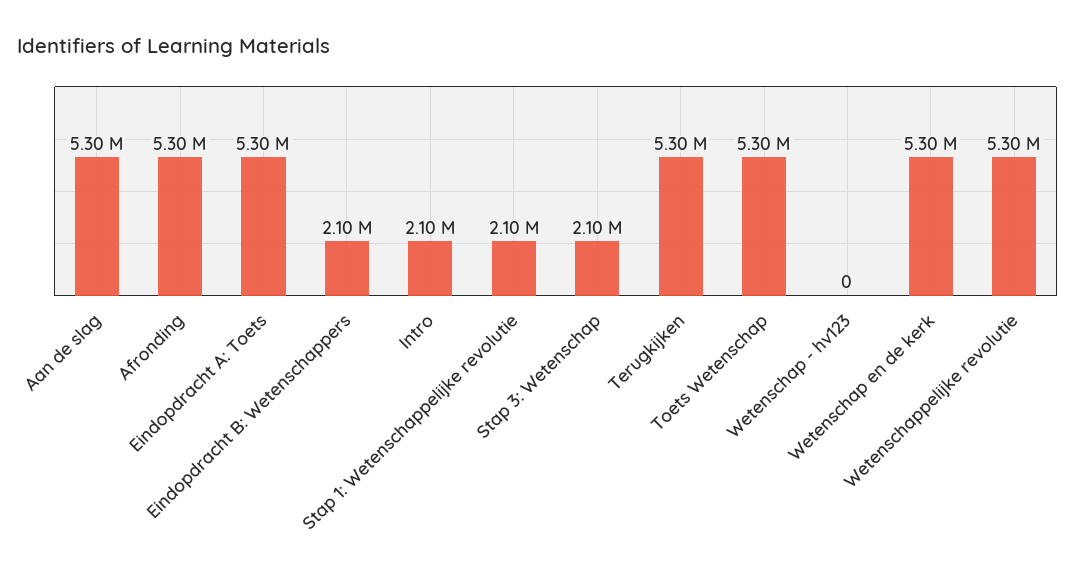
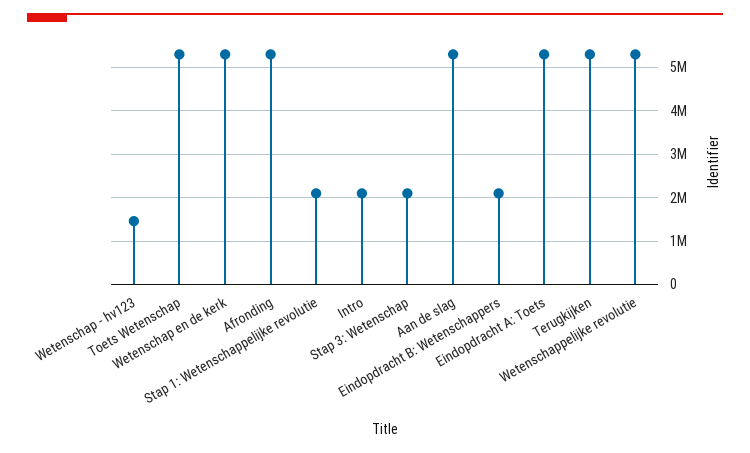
Wetenschap - hv123: 0 -> 1400000

